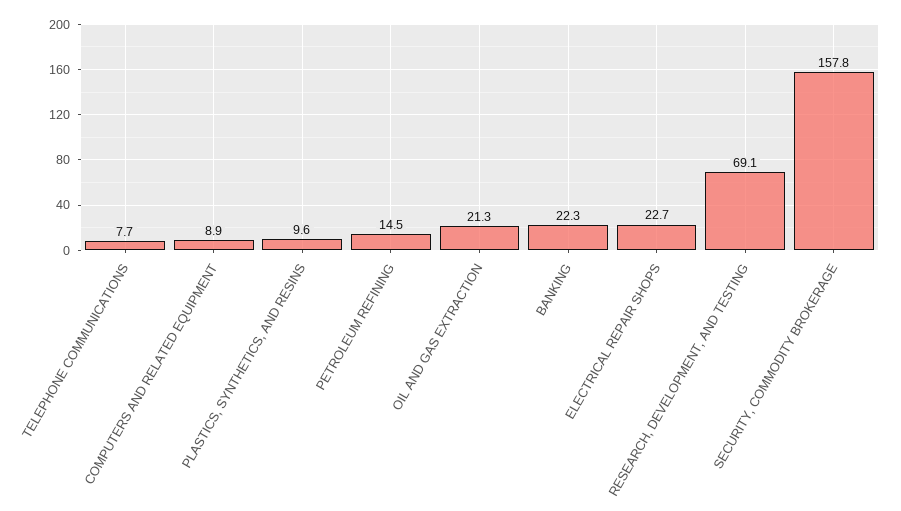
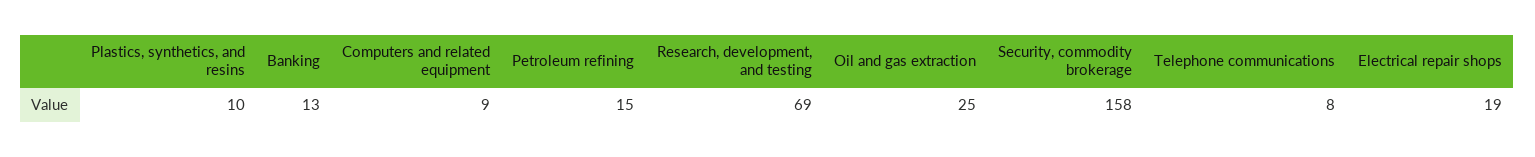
OIL AND GAS EXTRACTION: 21.3 -> 25
BANKING: 22.3 -> 13
ELECTRICAL REPAIR SHOPS: 22.7 -> 19

